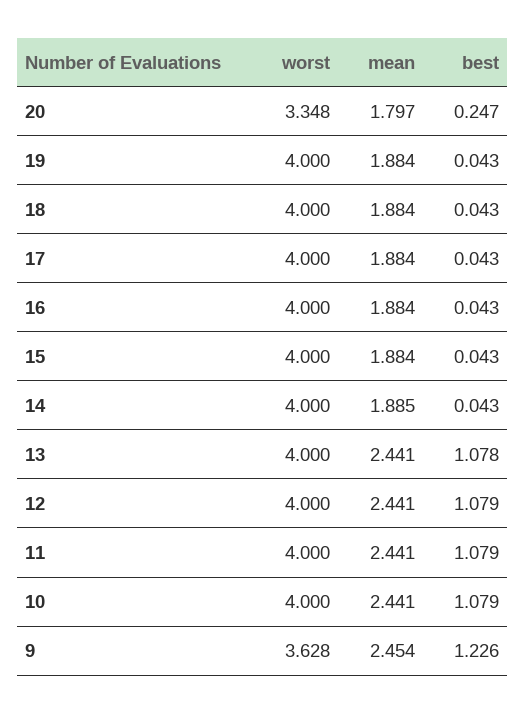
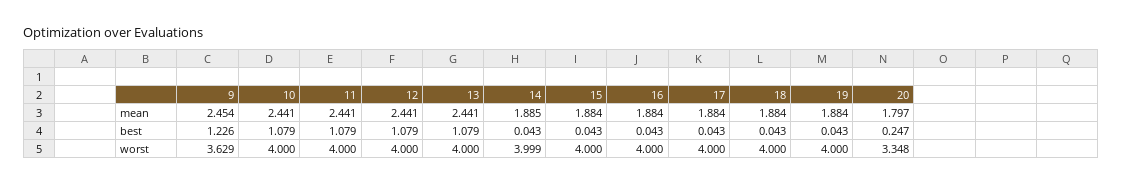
worst, 14: 4 -> 3.999
best, 13: 1.078 -> 1.079
worst, 9: 3.628 -> 3.629

